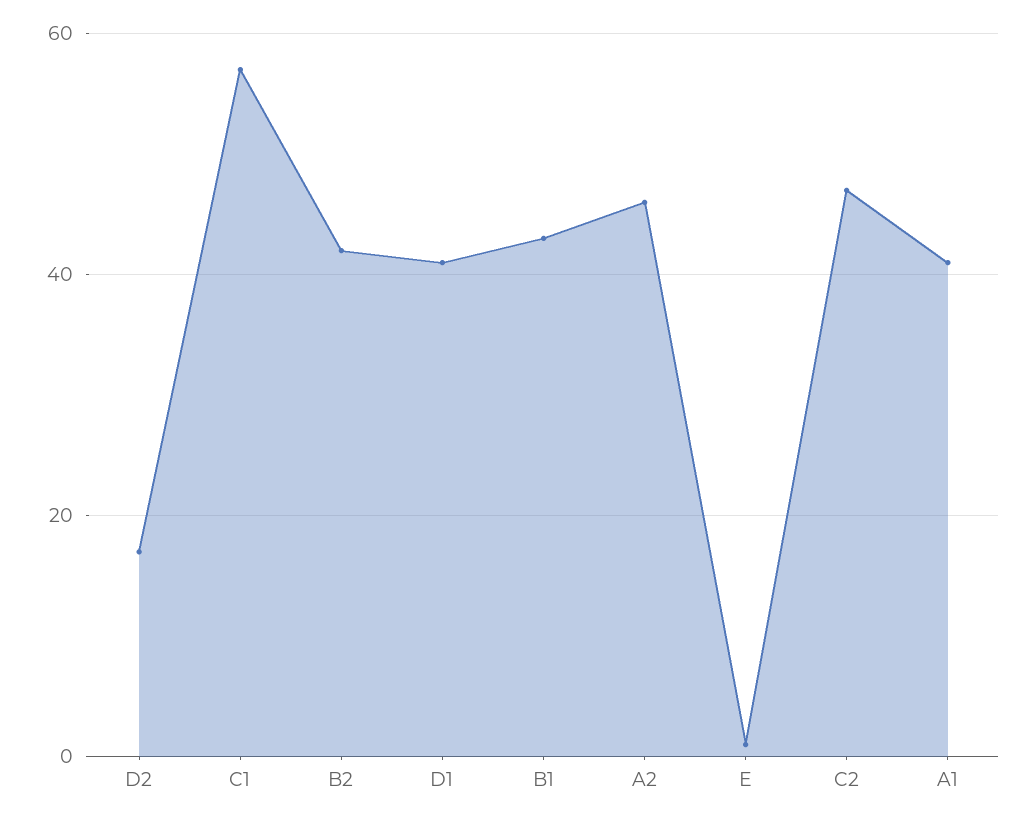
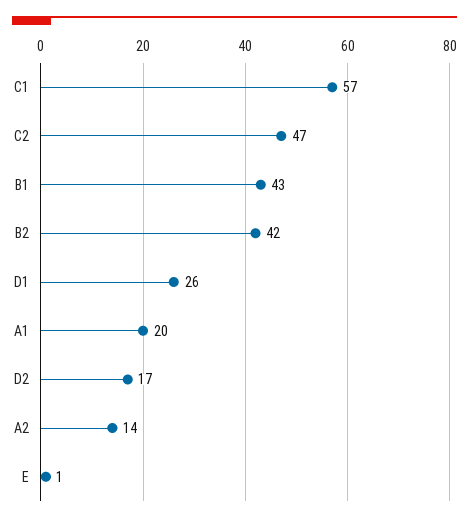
D1: 40 -> 26
A2: 45 -> 14
A1: 40 -> 20

